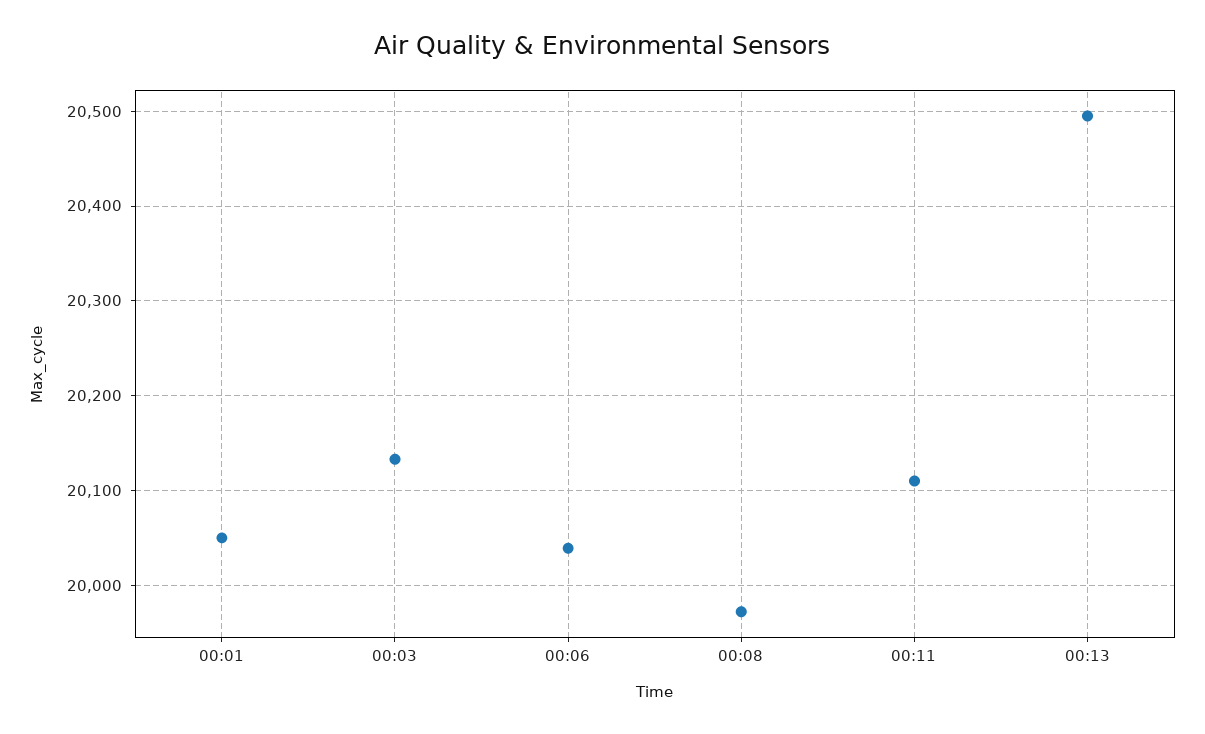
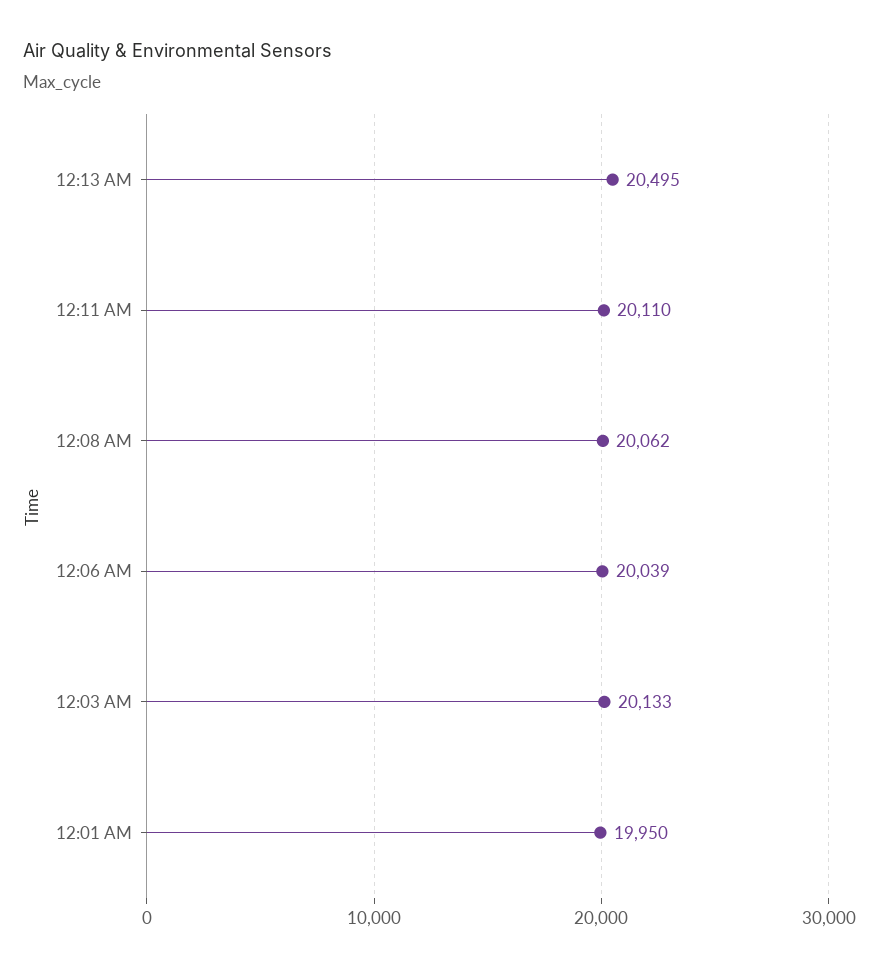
00:01: 20050 -> 19950
00:08: 19970 -> 20062

